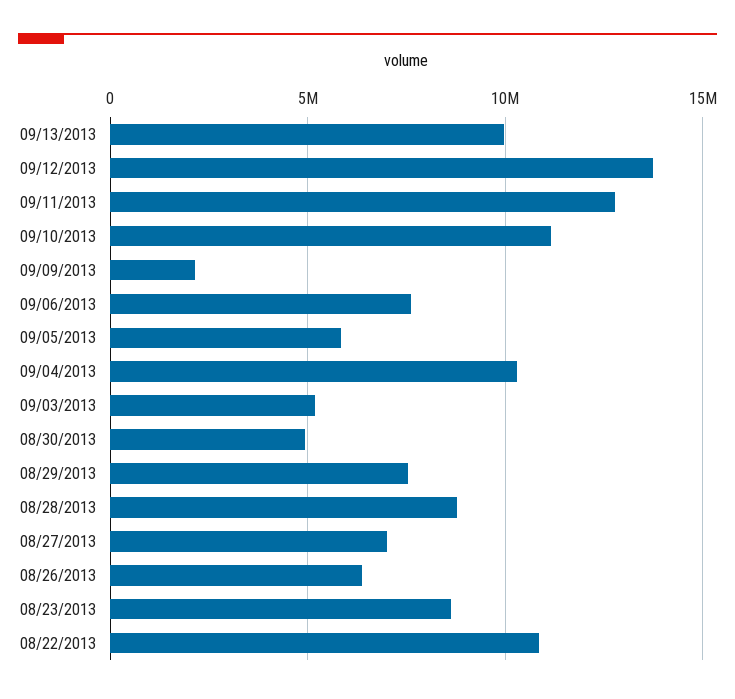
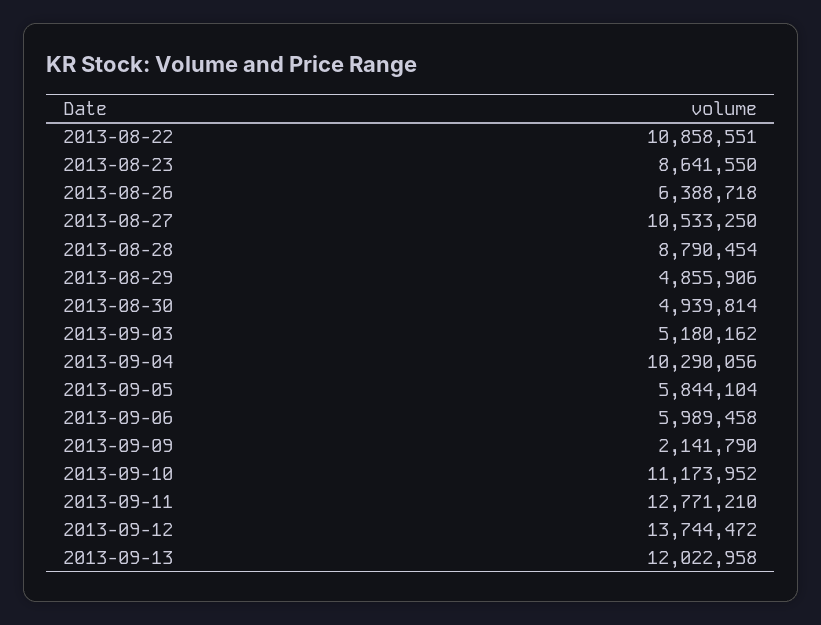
09/13/2013: 10000000 -> 12022958
09/06/2013: 7500000 -> 5989458
08/29/2013: 7500000 -> 4855906
08/27/2013: 7000000 -> 10533250

